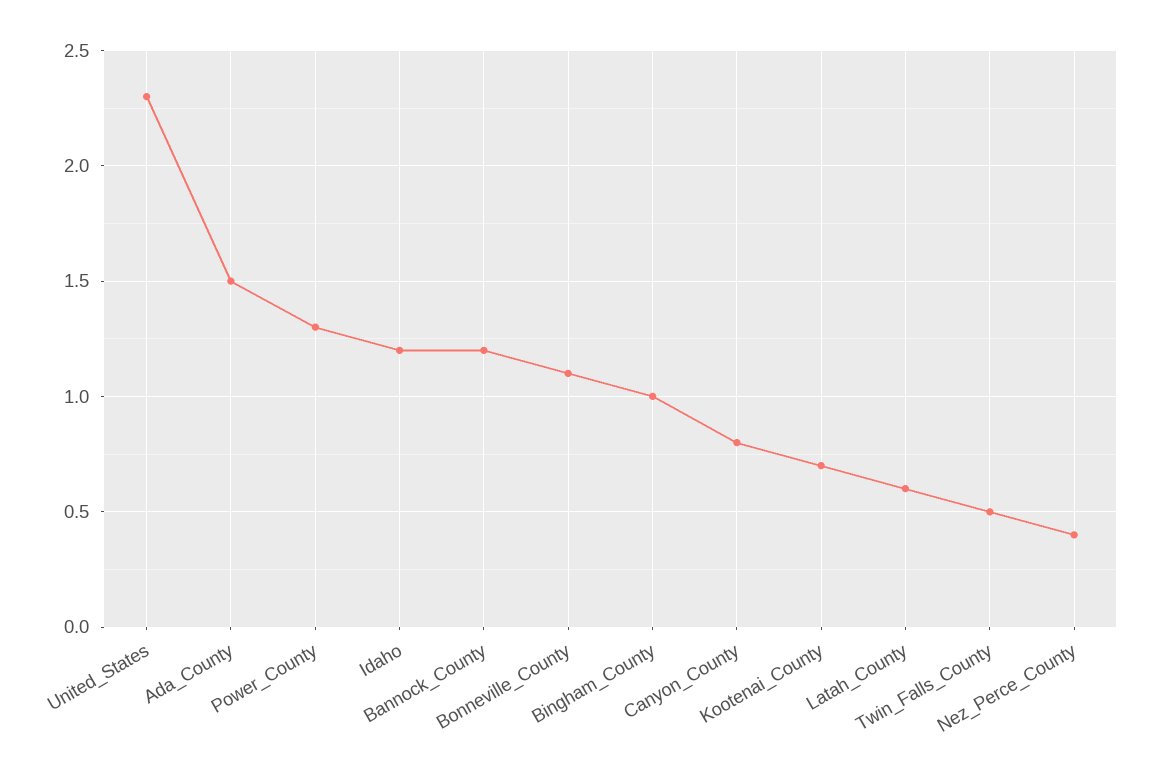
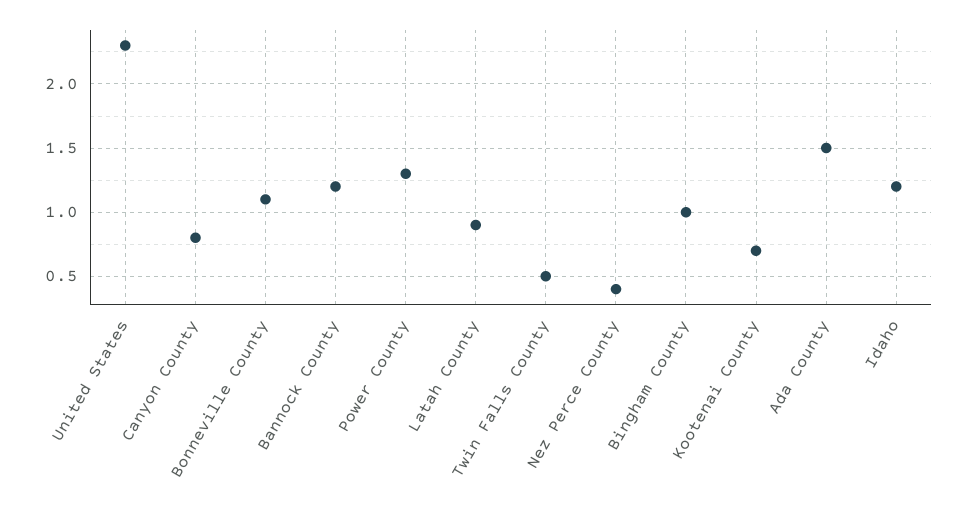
Latah_County: 0.6 -> 0.9

